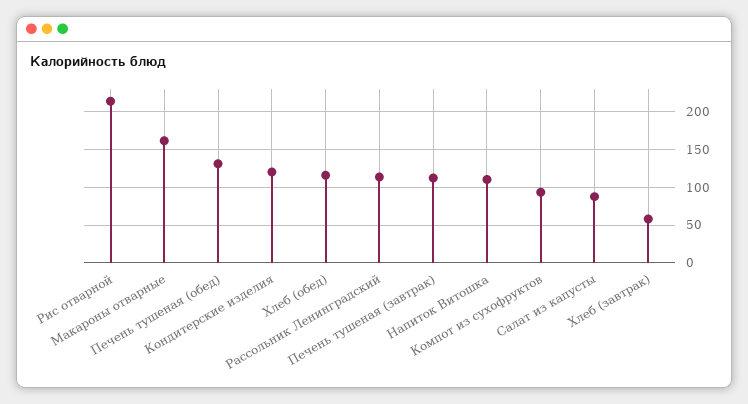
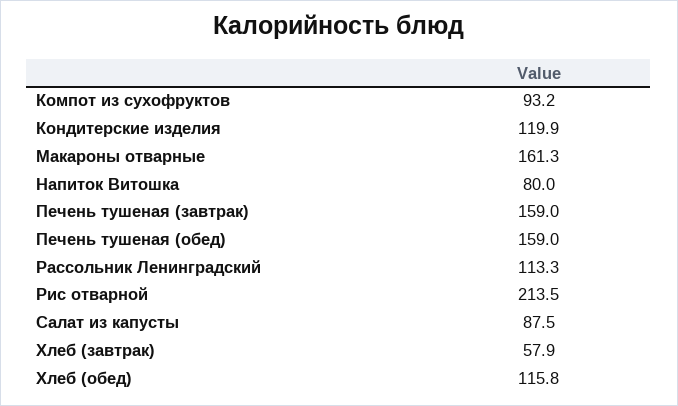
Печень тушеная (обед): 130 -> 159
Печень тушеная (завтрак): 110 -> 159
Напиток Витошка: 110 -> 80

